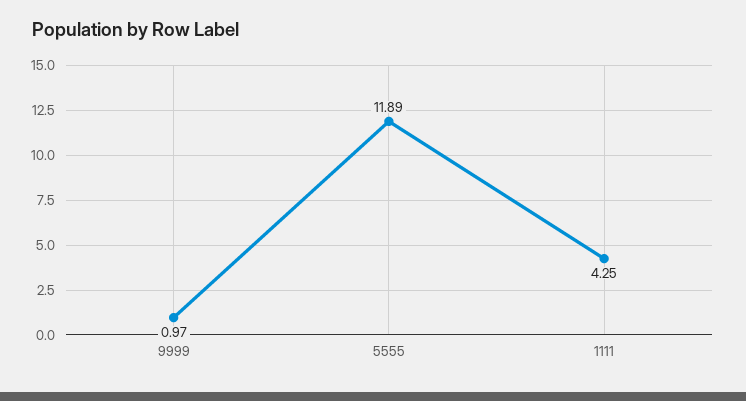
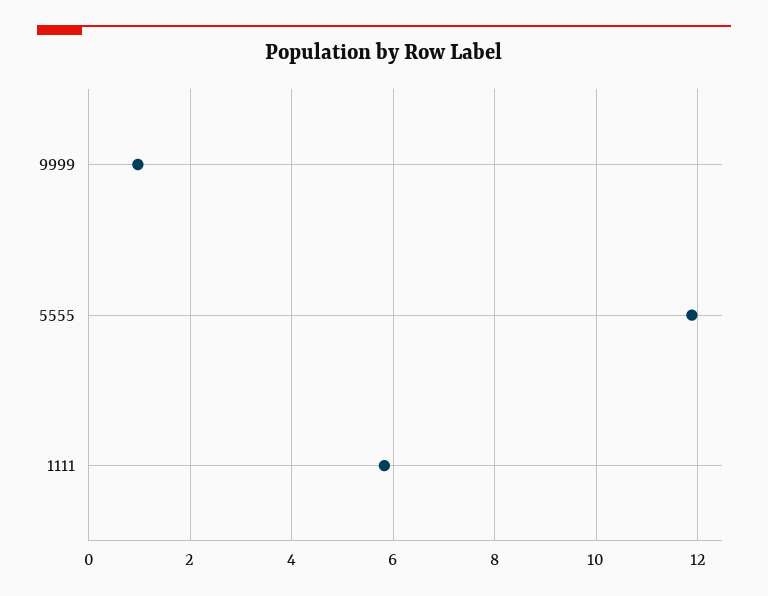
1111: 4.25 -> 5.8

